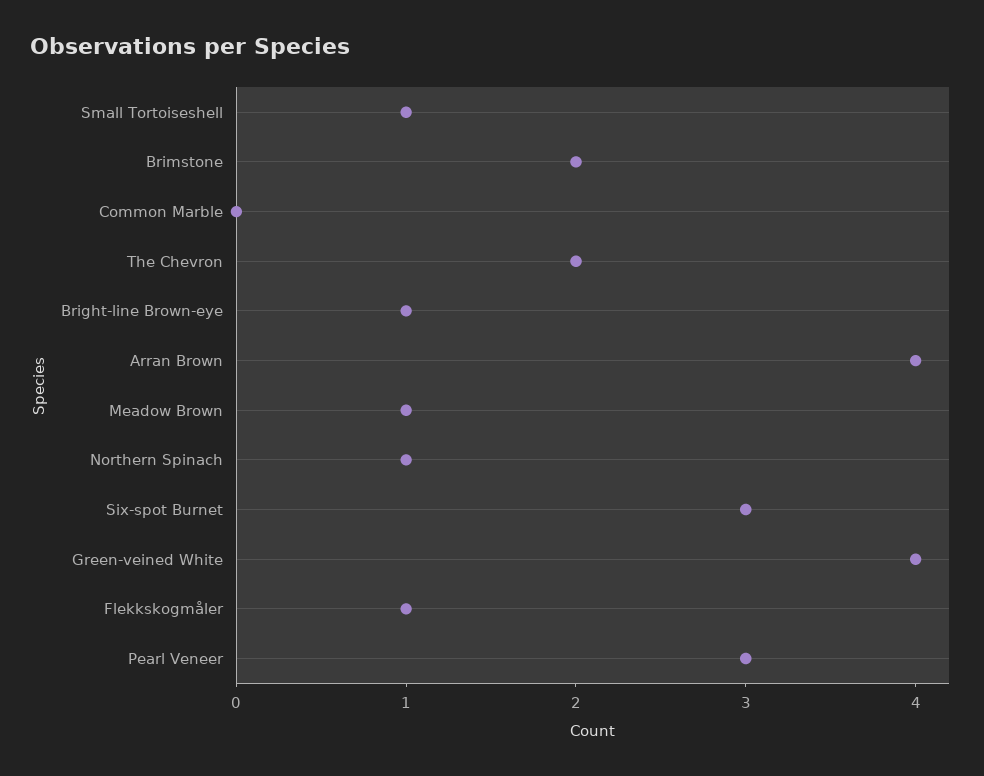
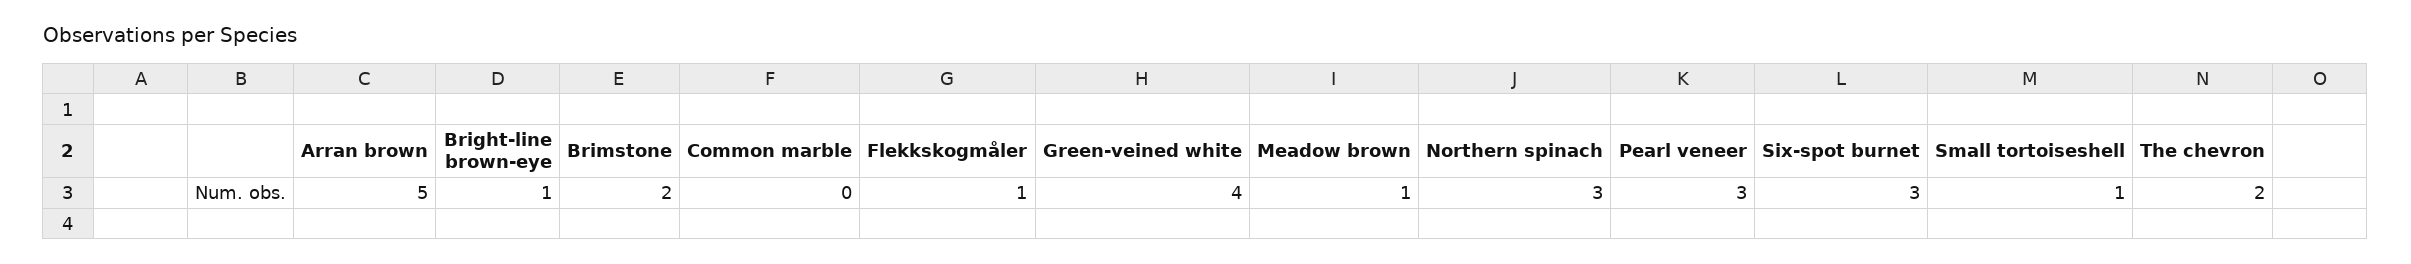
Arran Brown: 4 -> 5
Northern Spinach: 1 -> 3

